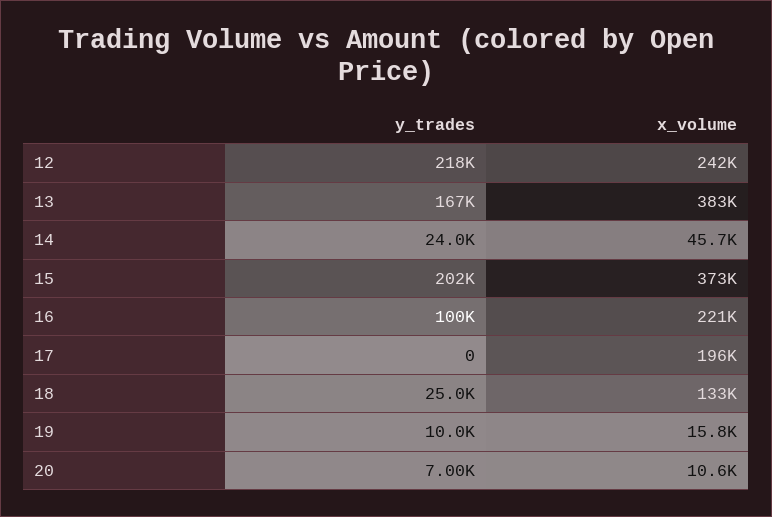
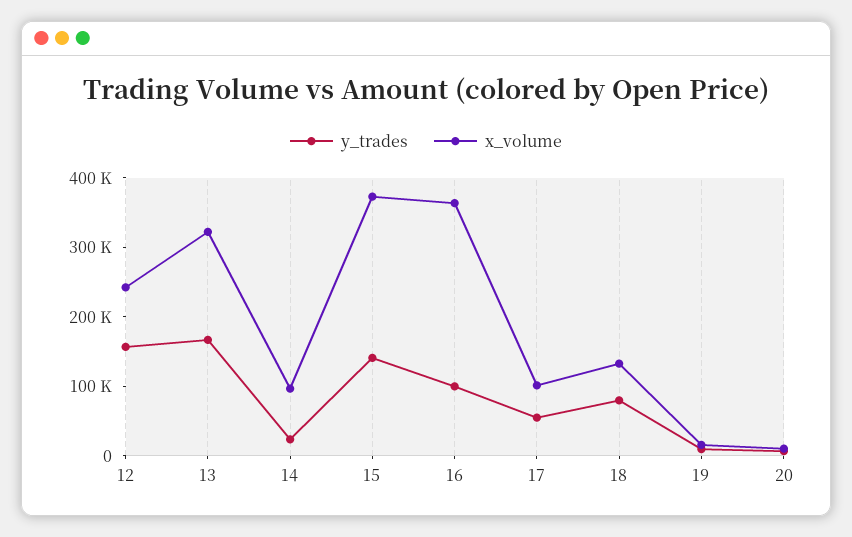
y_trades, 12: 218000 -> 160000
x_volume, 13: 383000 -> 320000
x_volume, 14: 45700 -> 100000
y_trades, 15: 202000 -> 140000
x_volume, 16: 221000 -> 360000
y_trades, 17: 0 -> 60000
x_volume, 17: 196000 -> 100000
y_trades, 18: 25000 -> 80000

